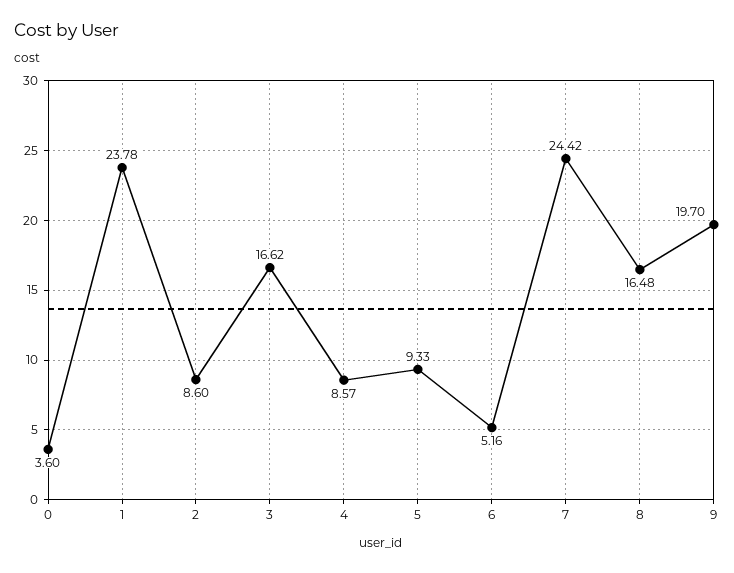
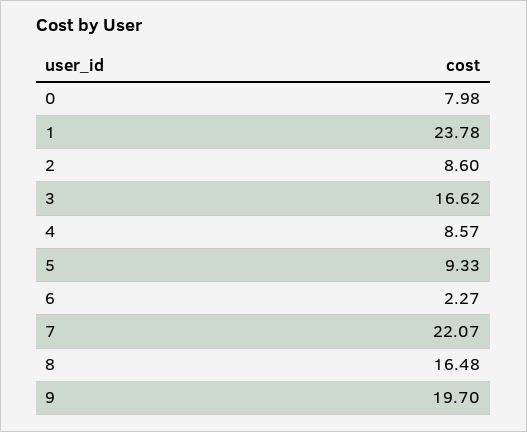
0: 3.6 -> 7.98
6: 5.16 -> 2.27
7: 24.42 -> 22.07

